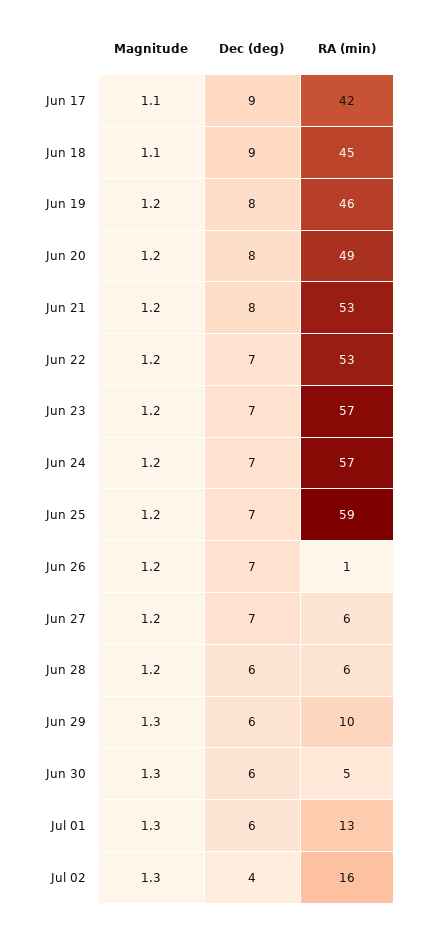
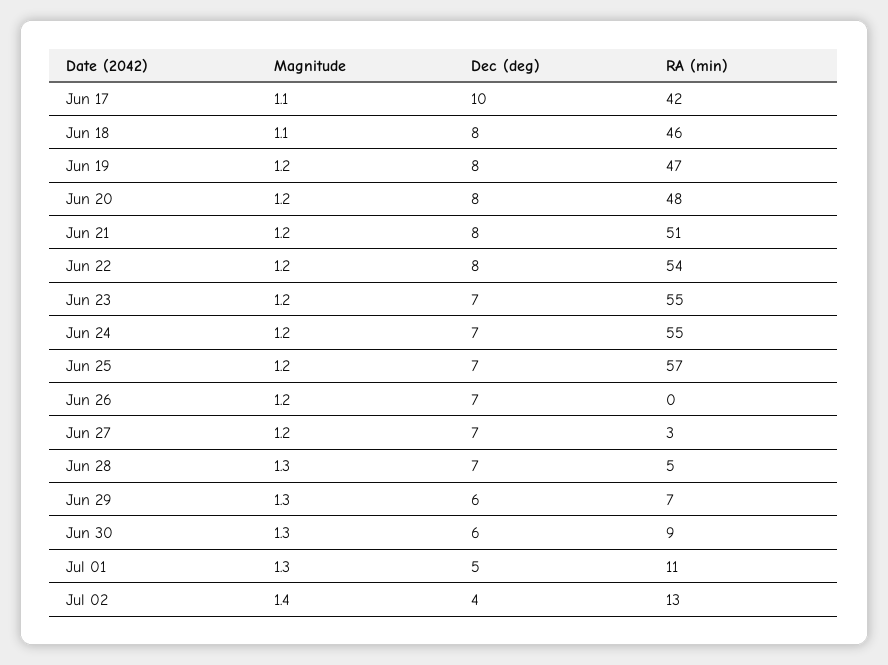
Dec (deg), Jun 17: 9 -> 10
Dec (deg), Jun 18: 9 -> 8
RA (min), Jun 18: 45 -> 46
RA (min), Jun 19: 46 -> 47
RA (min), Jun 20: 49 -> 48
RA (min), Jun 21: 53 -> 51
Dec (deg), Jun 22: 7 -> 8
RA (min), Jun 22: 53 -> 54
RA (min), Jun 23: 57 -> 55
RA (min), Jun 24: 57 -> 55
RA (min), Jun 25: 59 -> 57
RA (min), Jun 26: 1 -> 0
RA (min), Jun 27: 6 -> 3
Magnitude, Jun 28: 1.2 -> 1.3
Dec (deg), Jun 28: 6 -> 7
RA (min), Jun 28: 6 -> 5
RA (min), Jun 29: 10 -> 7
RA (min), Jun 30: 5 -> 9
Dec (deg), Jul 01: 6 -> 5
RA (min), Jul 01: 13 -> 11
Magnitude, Jul 02: 1.3 -> 1.4
RA (min), Jul 02: 16 -> 13

